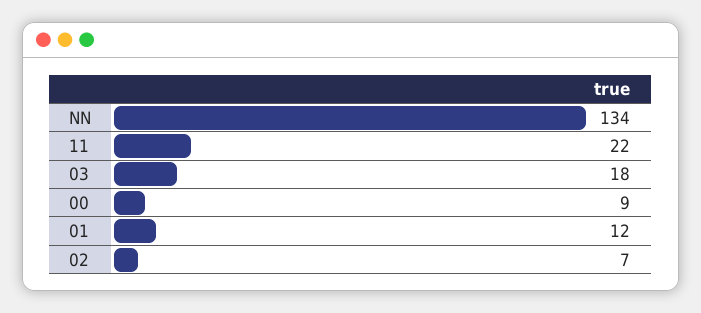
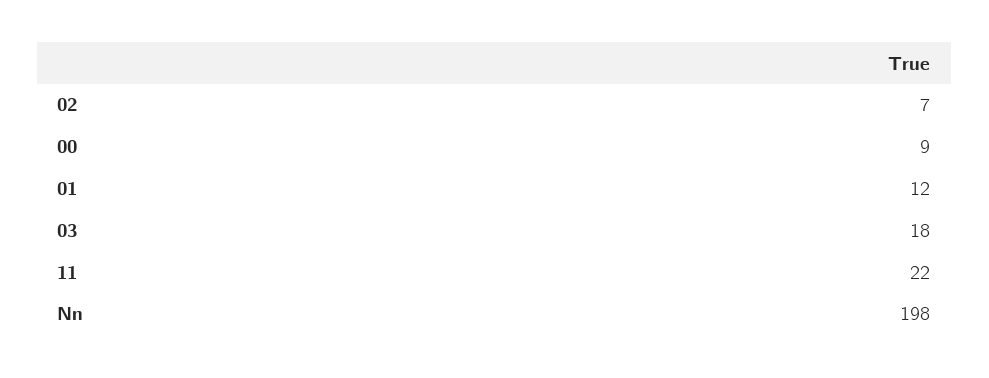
NN: 134 -> 198

